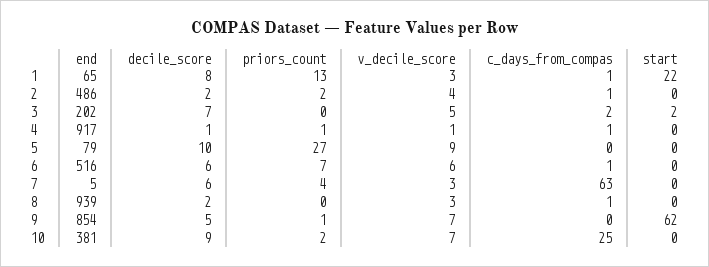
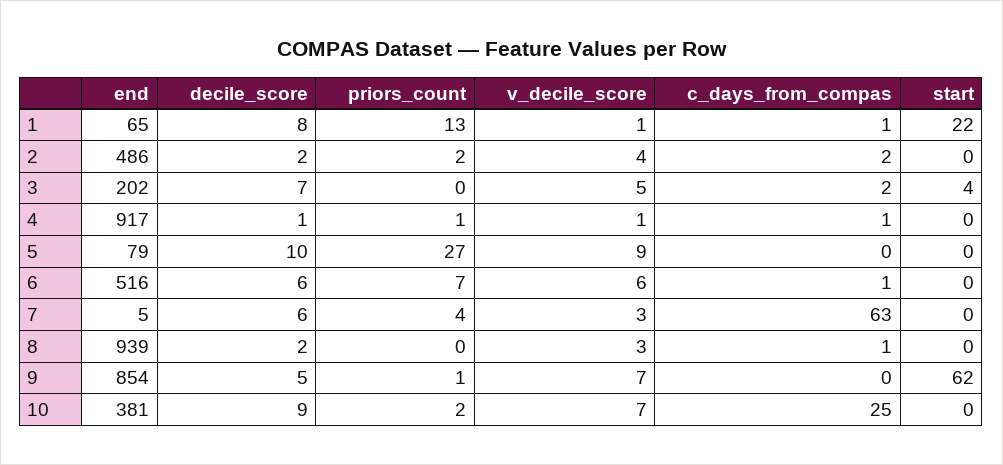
v_decile_score, 1: 3 -> 1
c_days_from_compas, 2: 1 -> 2
start, 3: 2 -> 4

